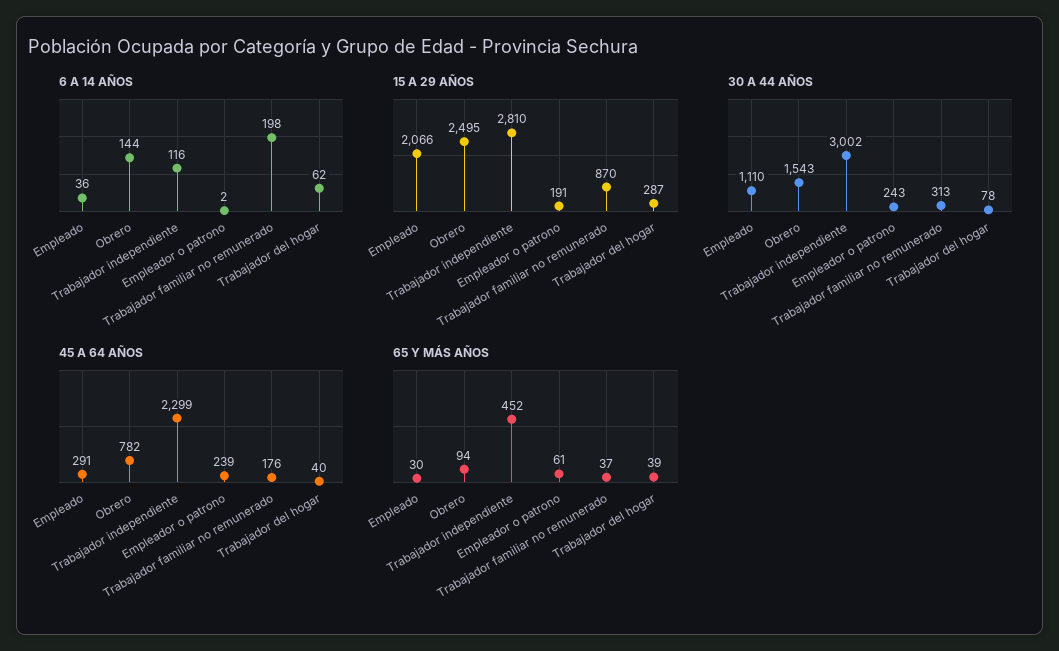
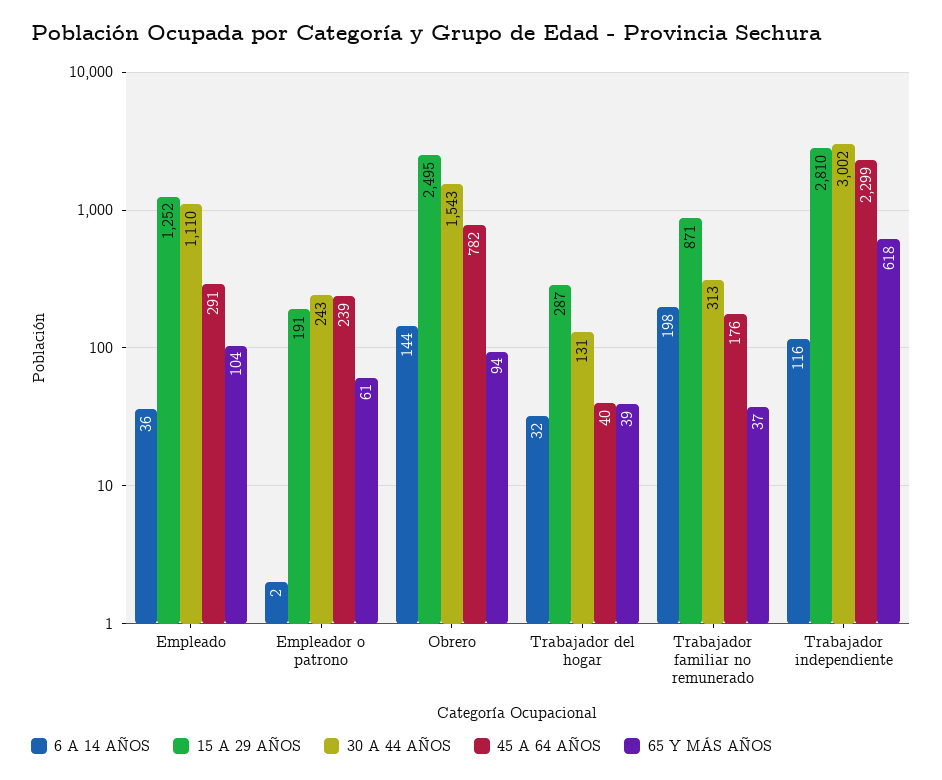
6 A 14 AÑOS, Trabajador del hogar: 62 -> 32
15 A 29 AÑOS, Empleado: 2066 -> 1252
15 A 29 AÑOS, Trabajador familiar no remunerado: 870 -> 871
30 A 44 AÑOS, Trabajador del hogar: 78 -> 131
65 Y MÁS AÑOS, Empleado: 30 -> 104
65 Y MÁS AÑOS, Trabajador independiente: 452 -> 618

